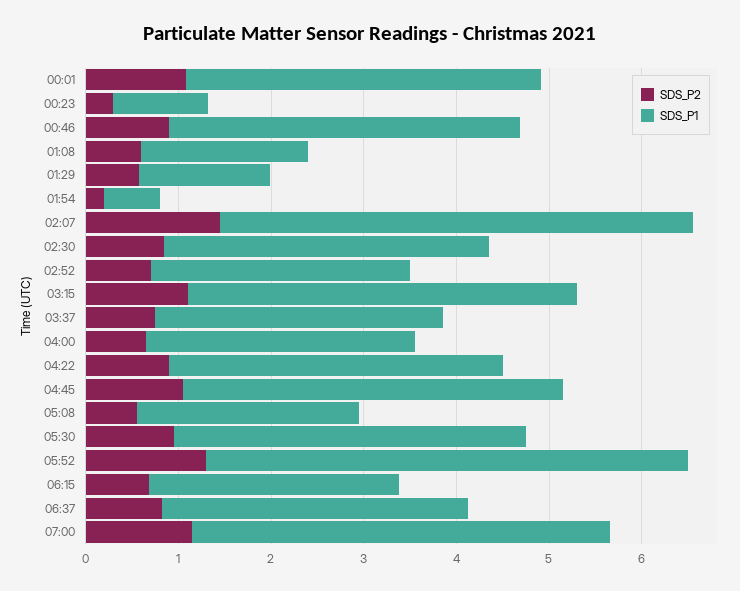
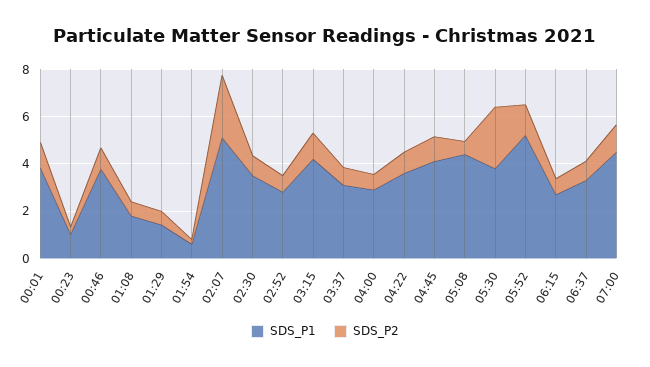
SDS_P2, 02:07: 1.4 -> 2.5
SDS_P1, 05:08: 2.4 -> 4.5
SDS_P2, 05:30: 1 -> 2.5

